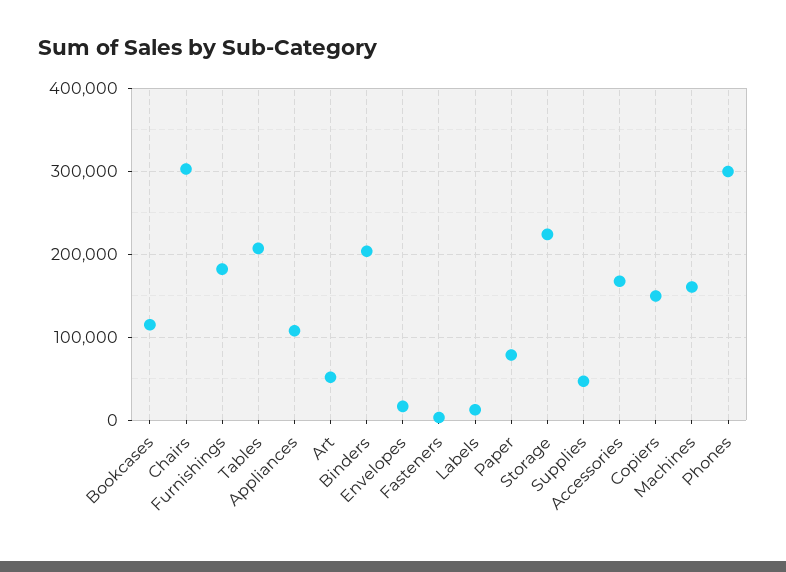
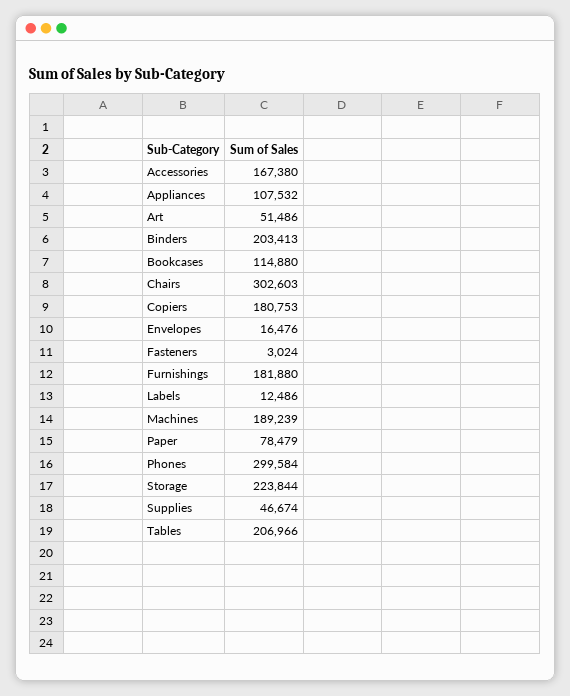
Copiers: 150000 -> 180753
Machines: 160000 -> 189239

